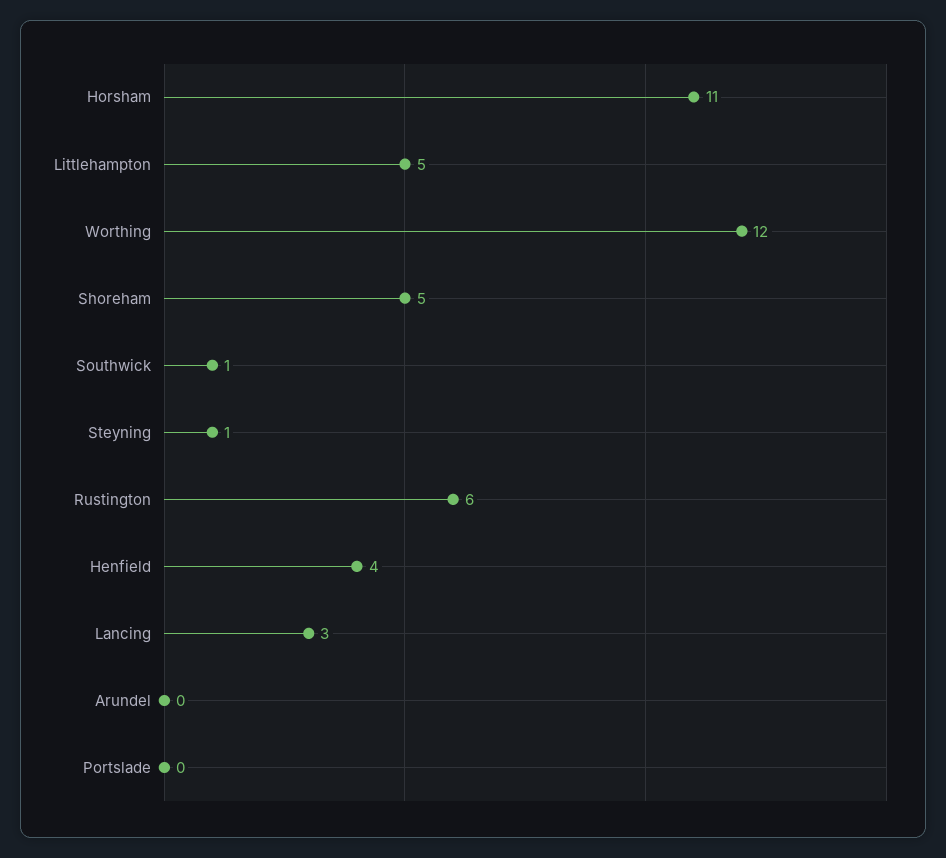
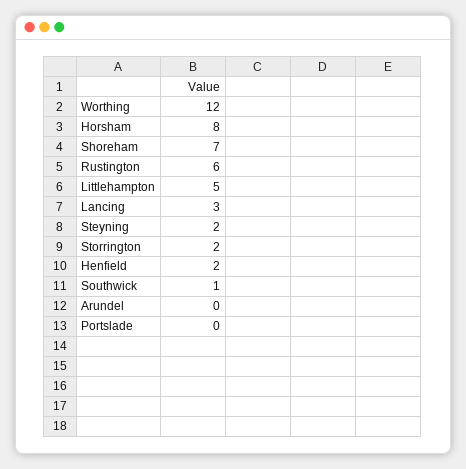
Horsham: 11 -> 8
Shoreham: 5 -> 7
Steyning: 1 -> 2
Henfield: 4 -> 2
Storrington: none -> 2

